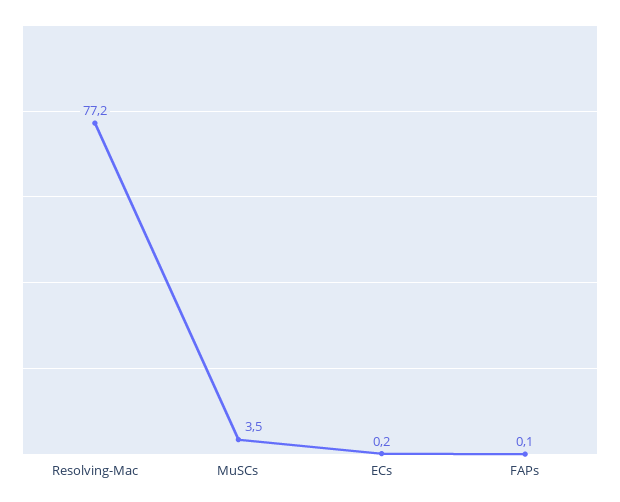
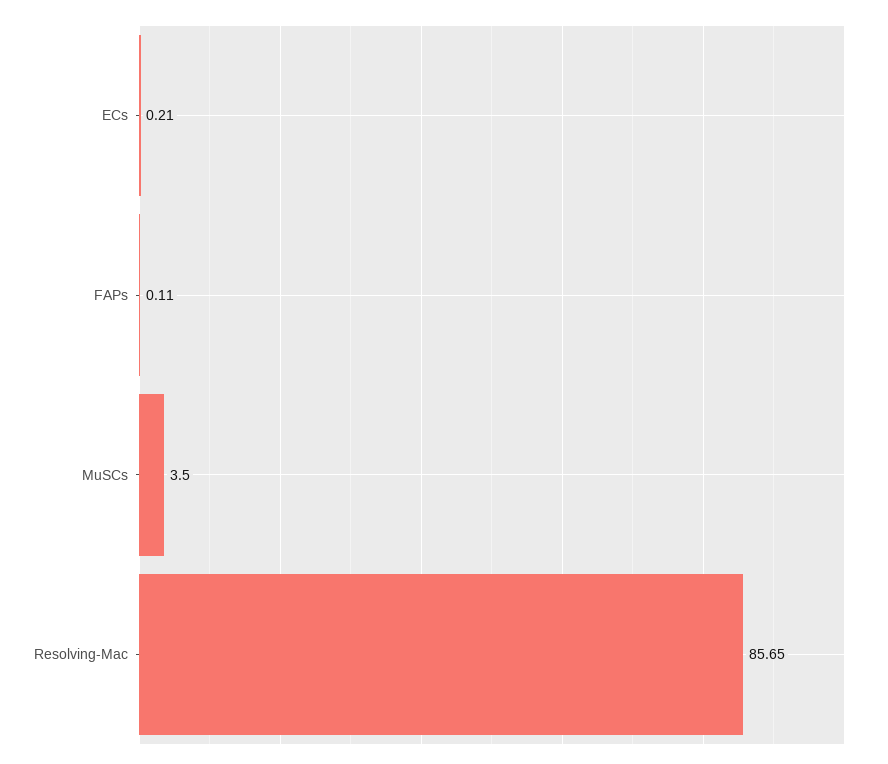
Resolving-Mac: 77.2 -> 85.65

